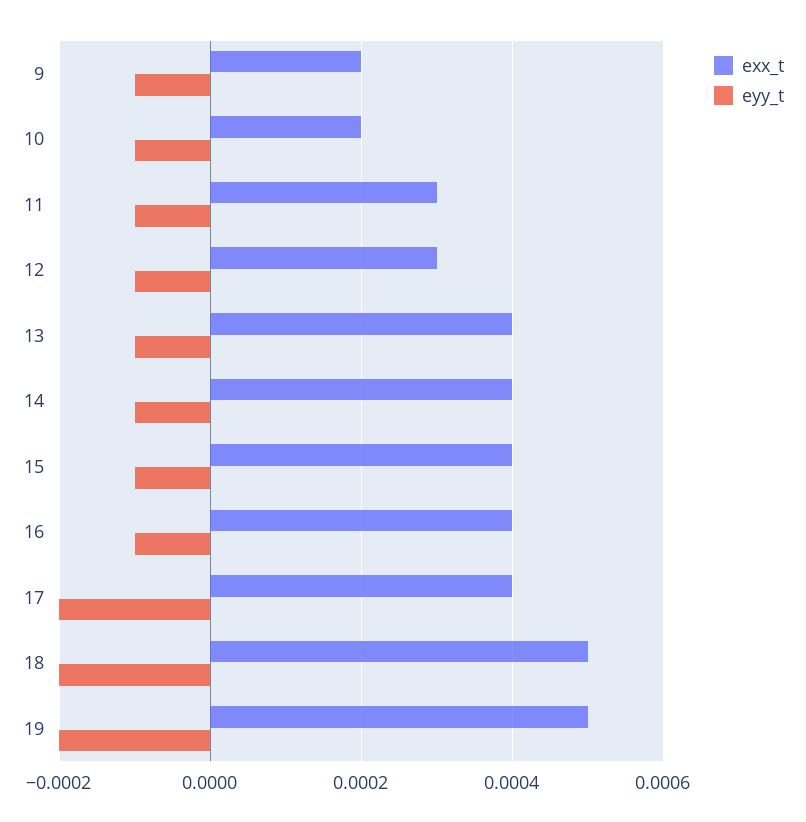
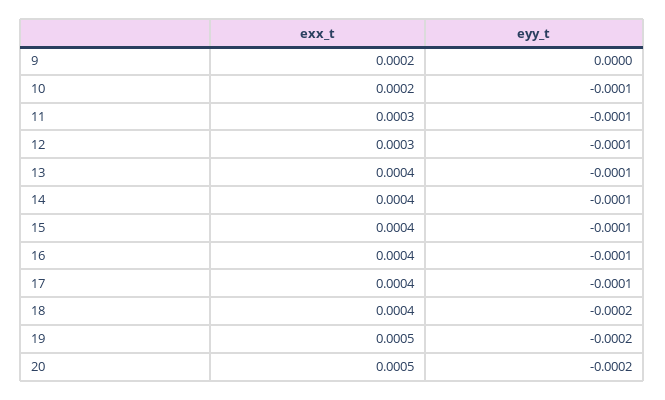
eyy_t, 9: -0.0001 -> 0
eyy_t, 17: -0.0002 -> -0.0001
exx_t, 18: 0.0005 -> 0.0004
exx_t, 20: none -> 0.0005
eyy_t, 20: none -> -0.0002

